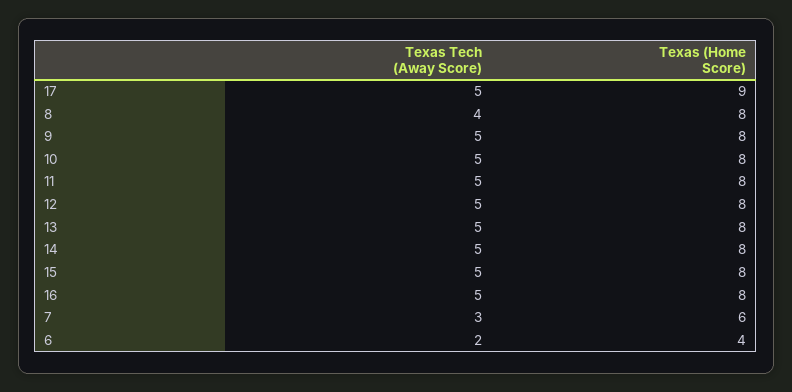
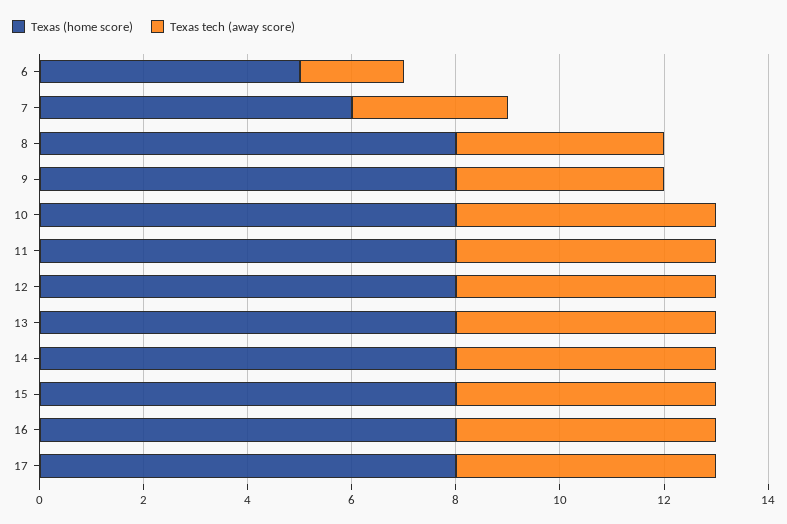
Texas (Home Score), 17: 9 -> 8
Texas Tech (Away Score), 9: 5 -> 4
Texas (Home Score), 6: 4 -> 5

